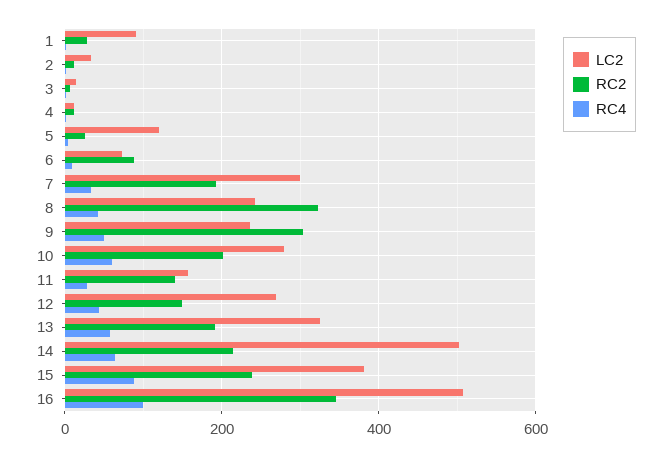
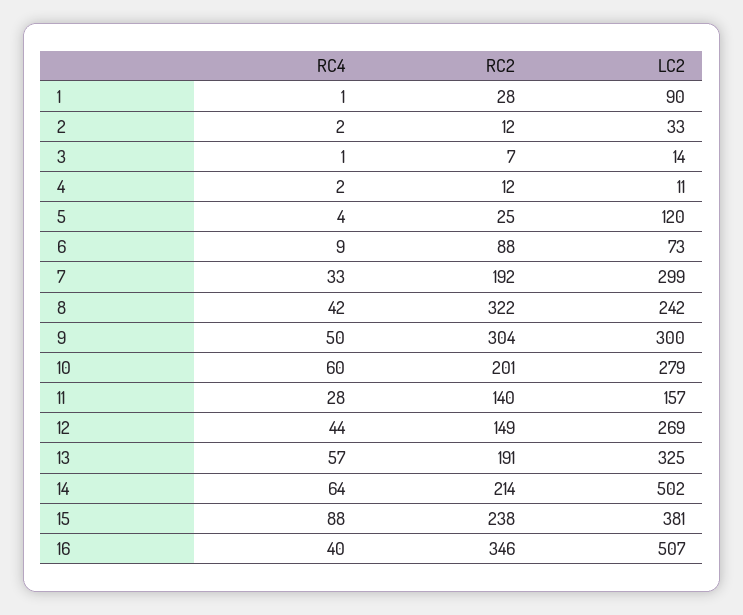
LC2, 9: 240 -> 300
RC4, 16: 100 -> 40

